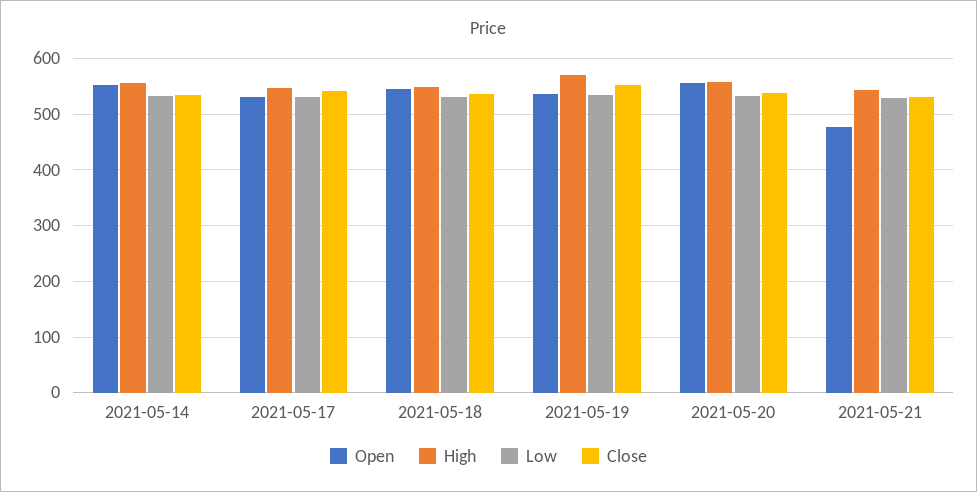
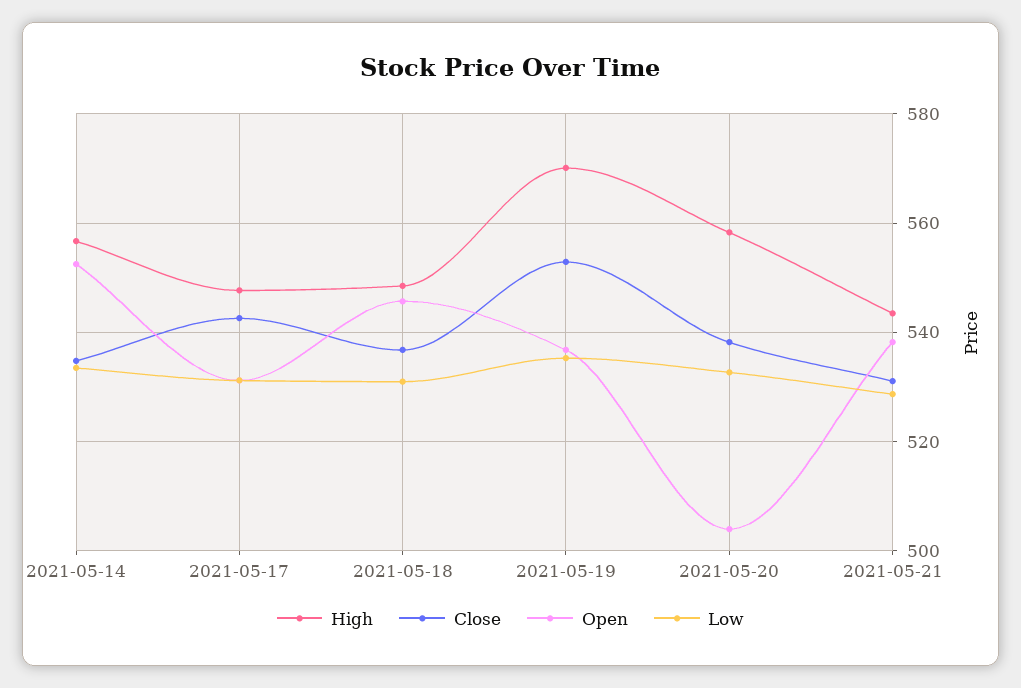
Open, 2021-05-20: 560 -> 504
Open, 2021-05-21: 480 -> 538

